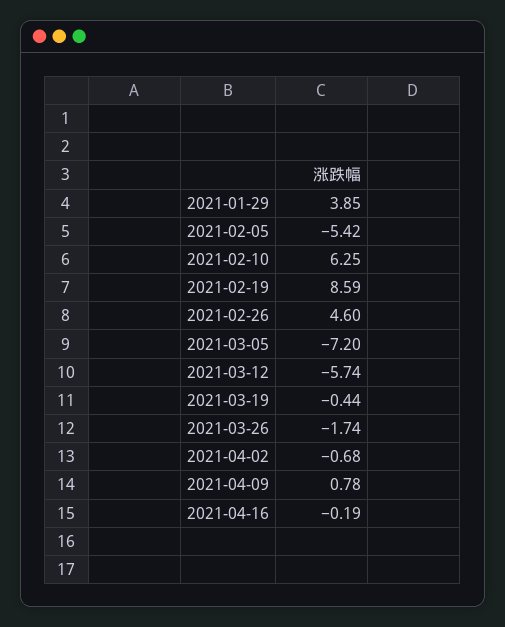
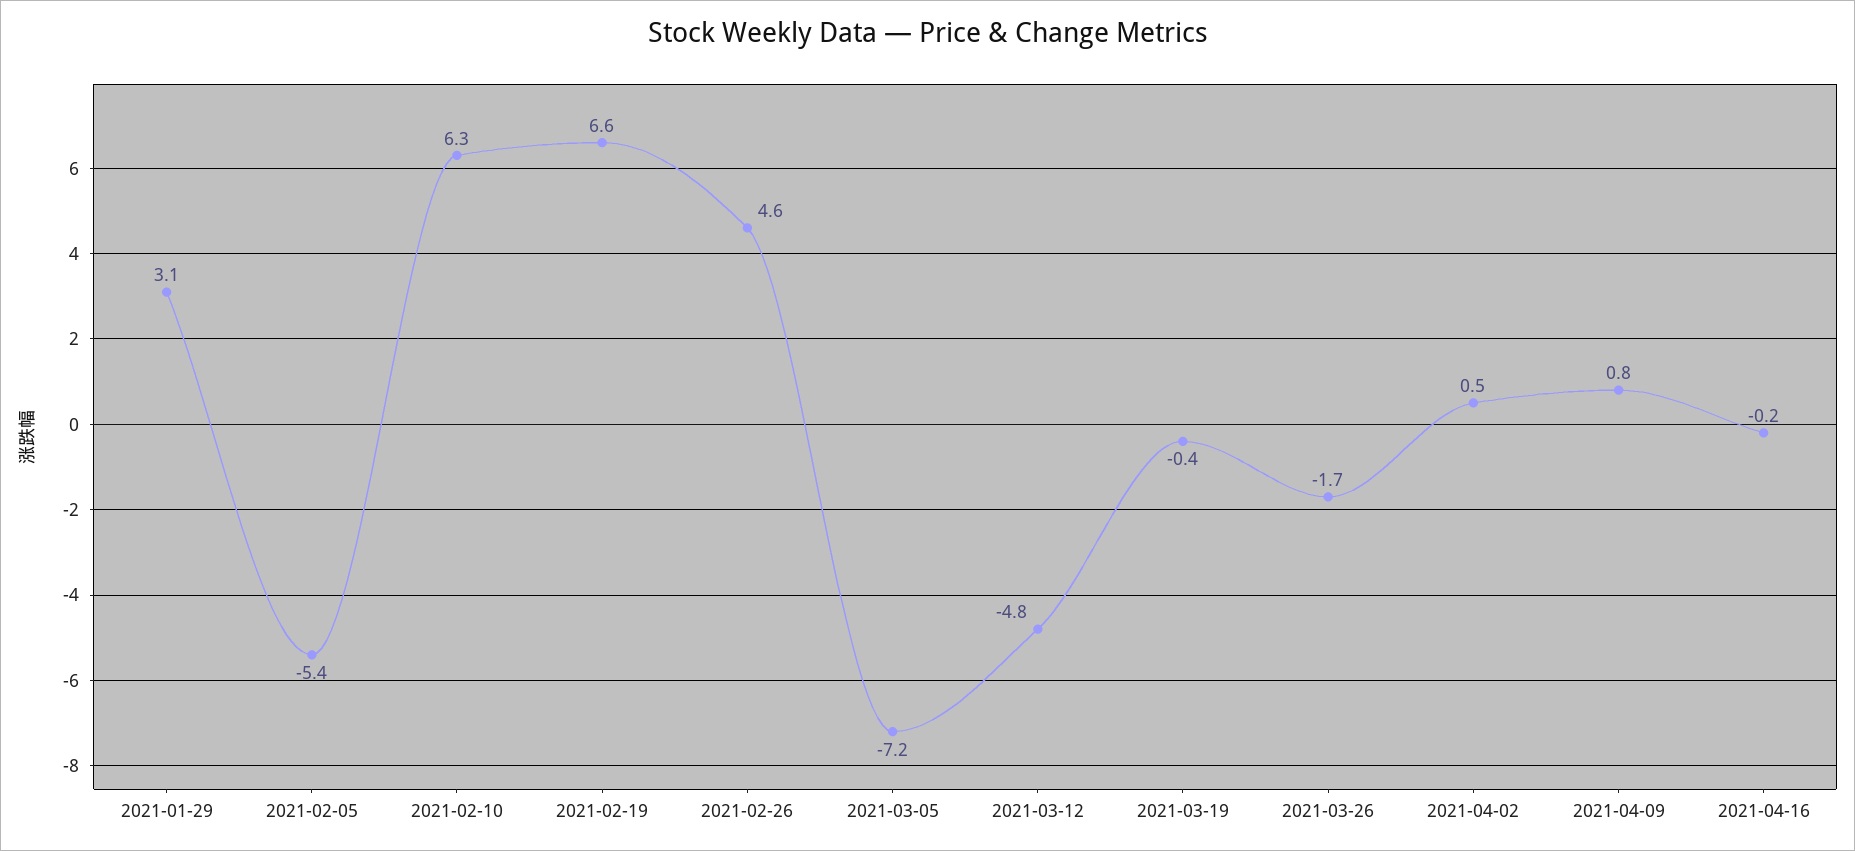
2021-01-29: 3.85 -> 3.1
2021-02-19: 8.59 -> 6.6
2021-03-12: -5.74 -> -4.8
2021-04-02: -0.68 -> 0.5

